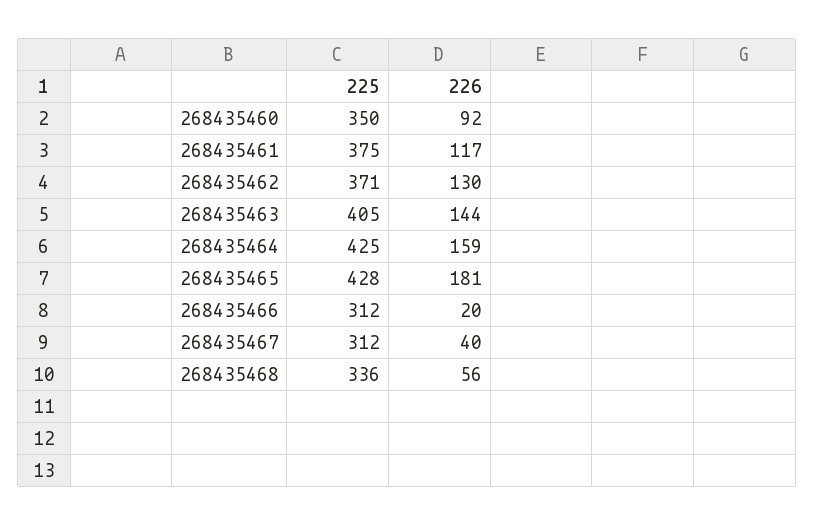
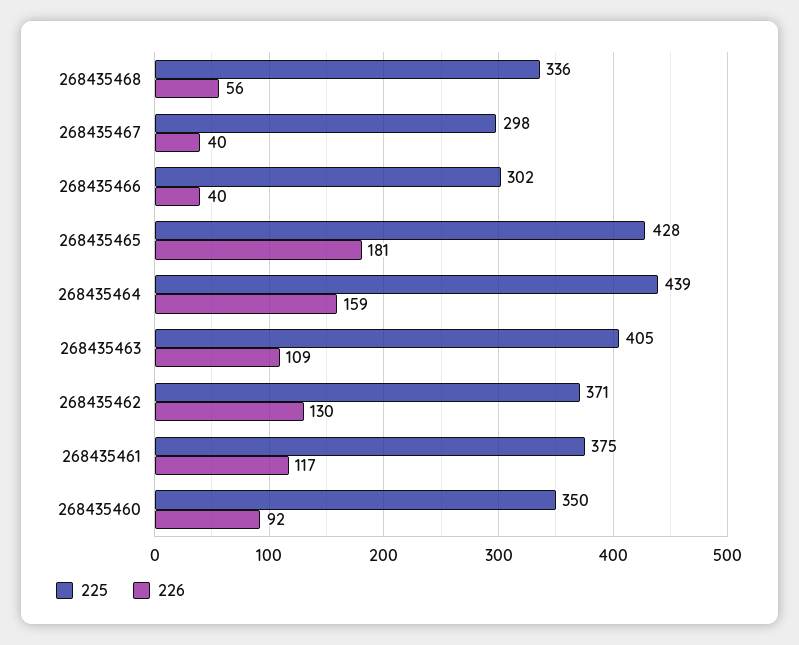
226, 268435463: 144 -> 109
225, 268435464: 425 -> 439
225, 268435466: 312 -> 302
226, 268435466: 20 -> 40
225, 268435467: 312 -> 298

